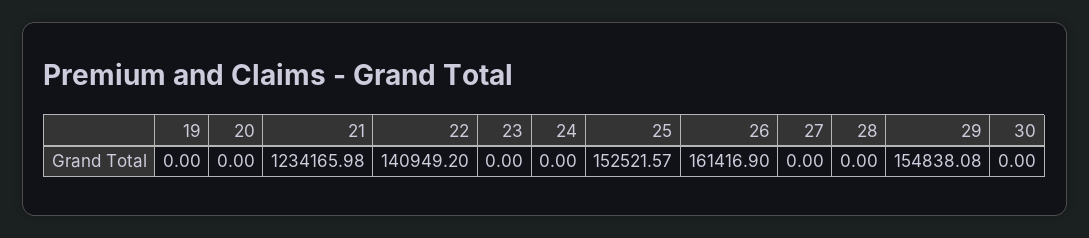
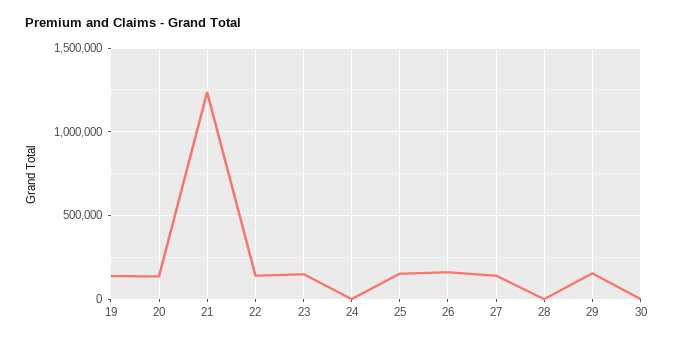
19: 0 -> 150000
20: 0 -> 150000
23: 0 -> 150000
27: 0 -> 150000

